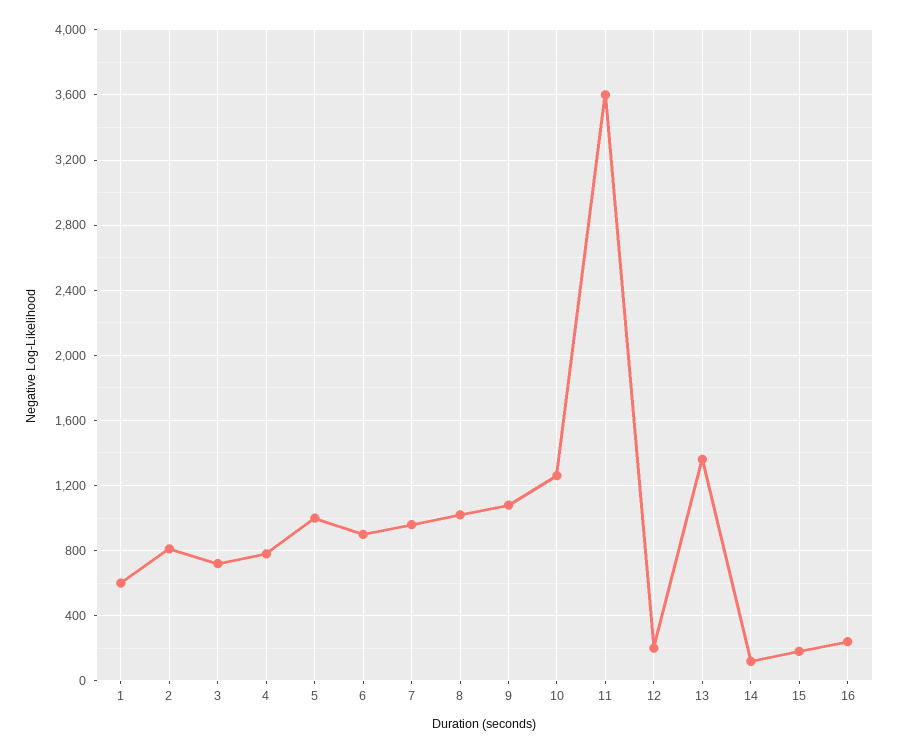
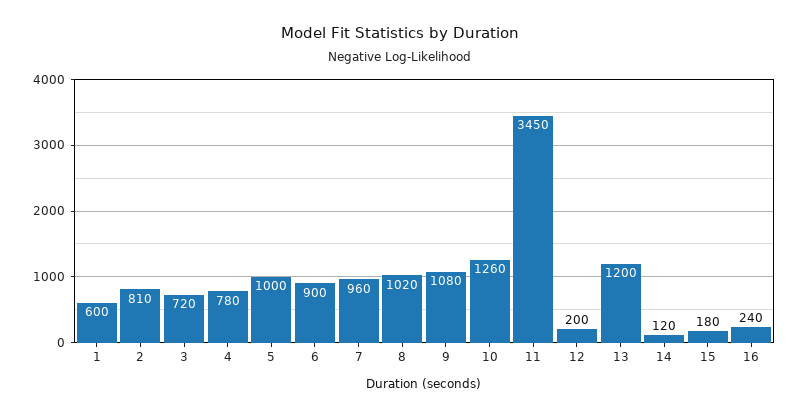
11: 3600 -> 3450
13: 1350 -> 1200

